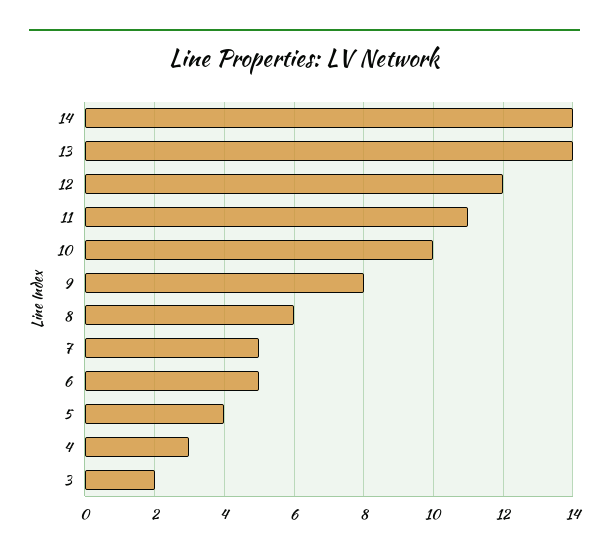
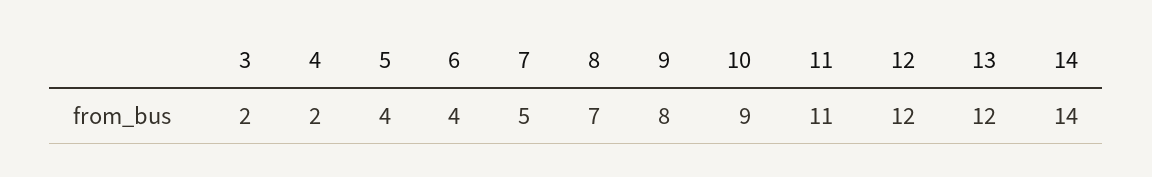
13: 14 -> 12
10: 10 -> 9
8: 6 -> 7
6: 5 -> 4
4: 3 -> 2

